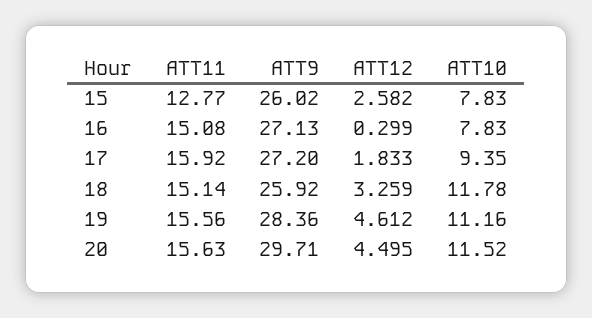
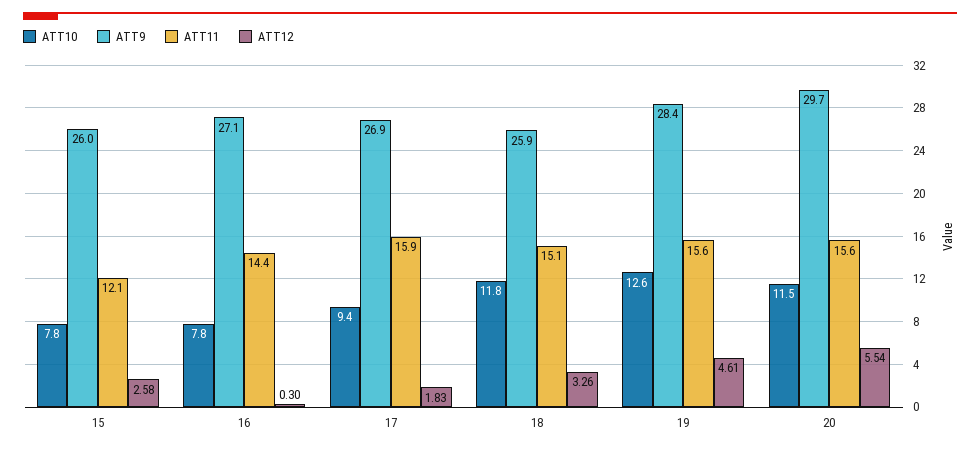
ATT11, 15: 12.77 -> 12.1
ATT11, 16: 15.08 -> 14.4
ATT9, 17: 27.2 -> 26.9
ATT10, 19: 11.16 -> 12.6
ATT12, 20: 4.495 -> 5.54

